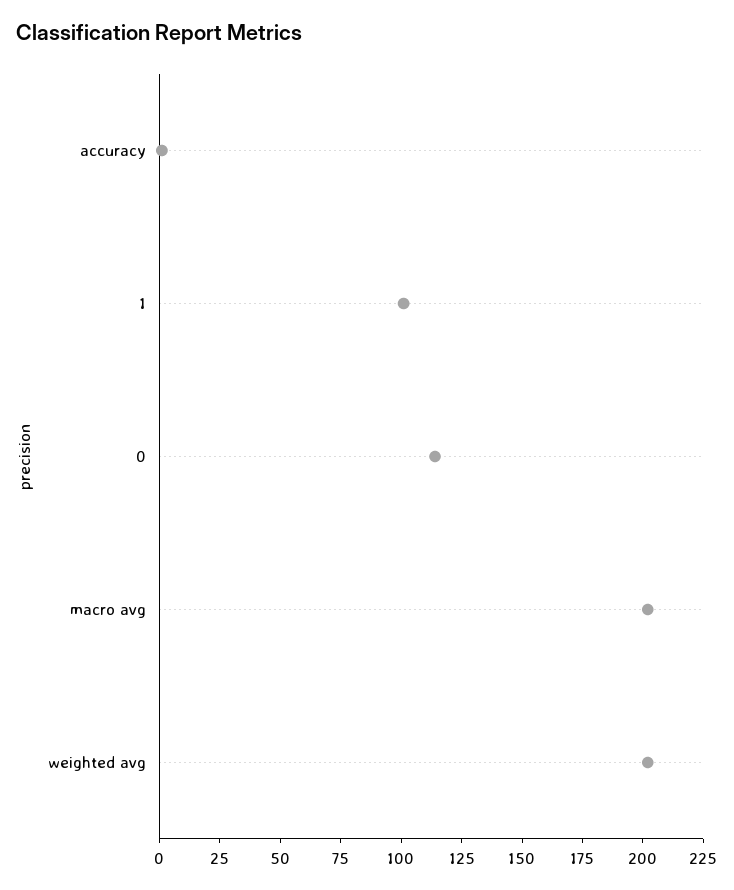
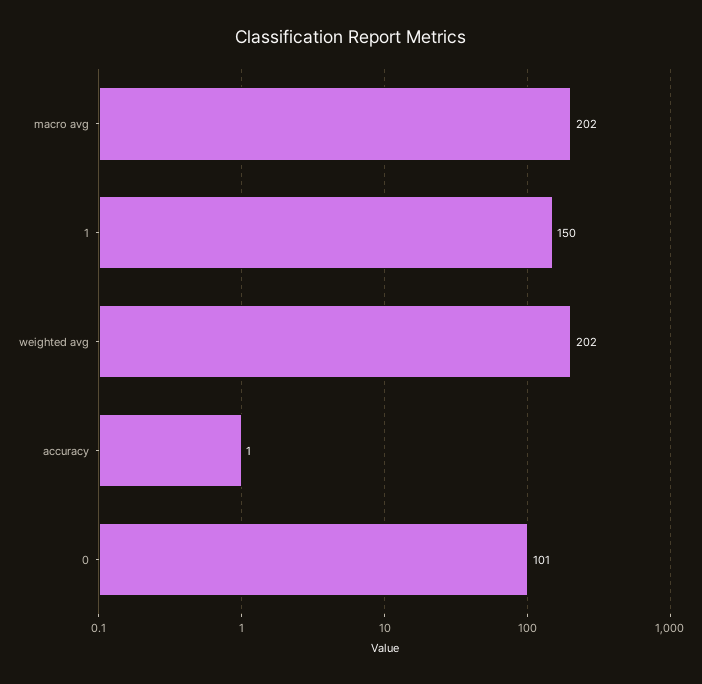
1: 100 -> 150
0: 115 -> 101

